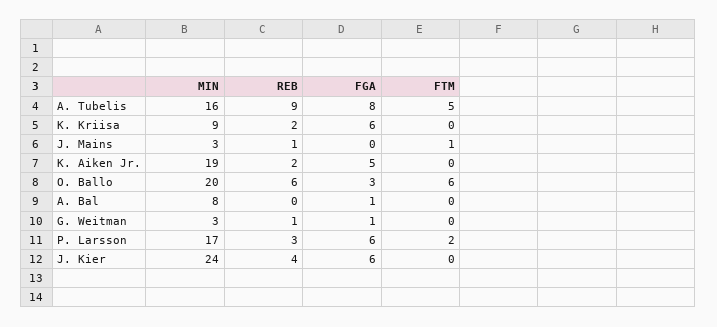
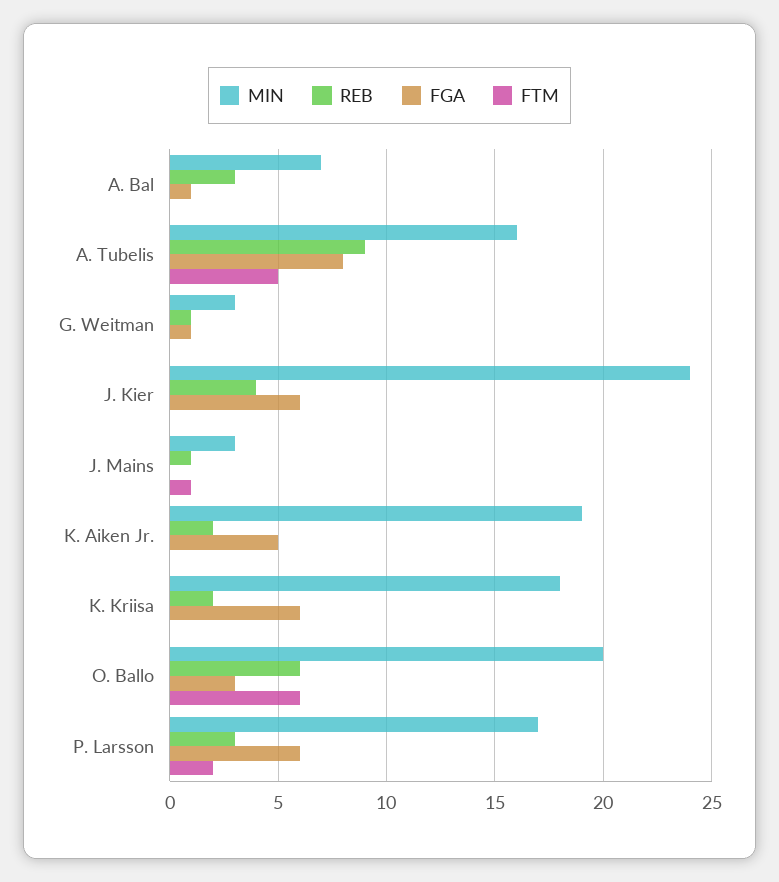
MIN, K. Kriisa: 9 -> 18
MIN, A. Bal: 8 -> 7
REB, A. Bal: 0 -> 3

